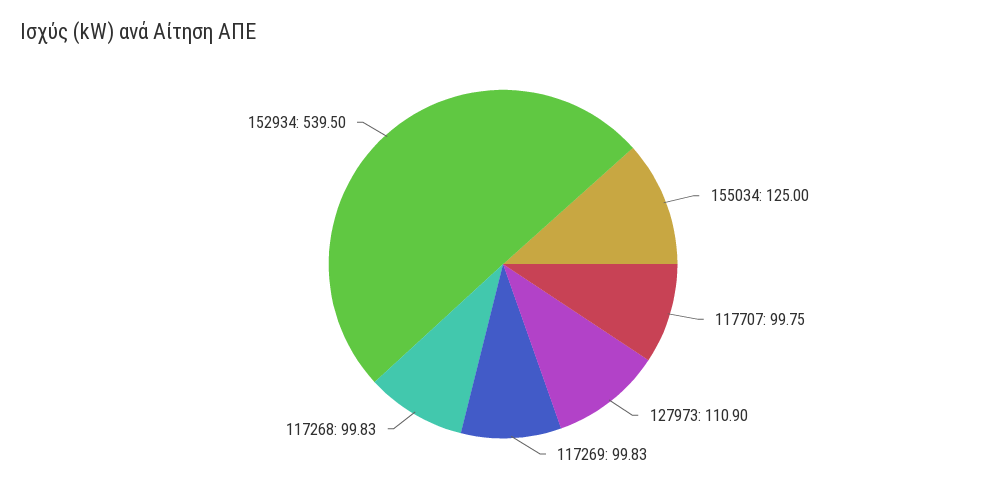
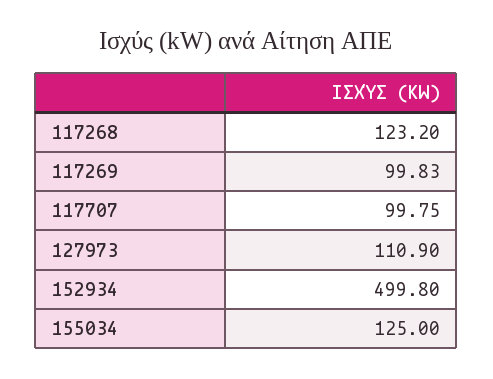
117268: 99.83 -> 123.2
152934: 539.5 -> 499.8

